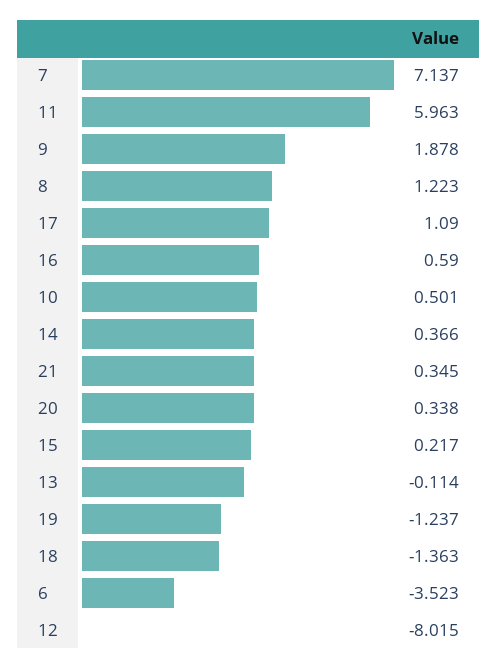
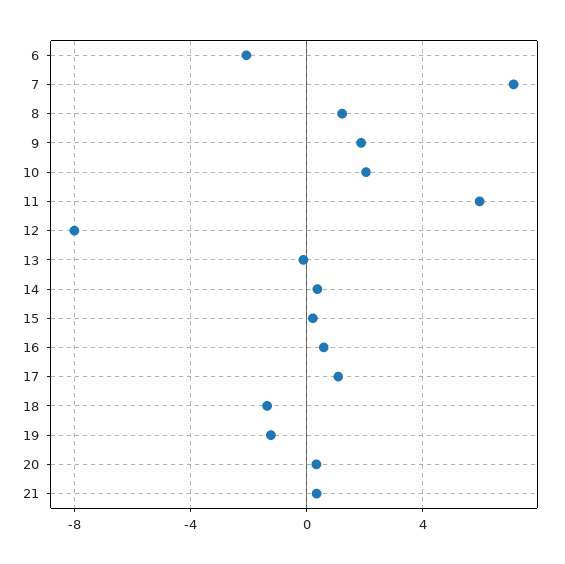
10: 0.501 -> 2
6: -3.523 -> -2

